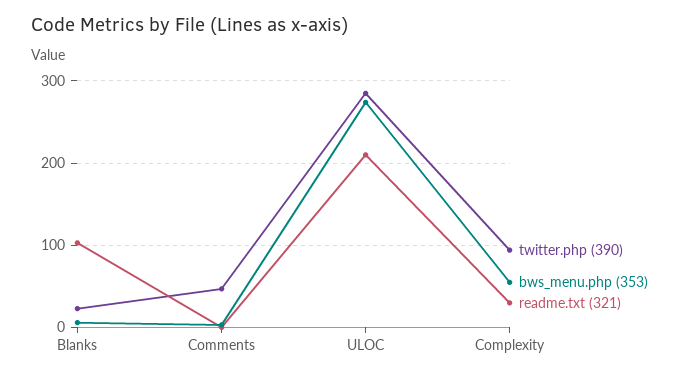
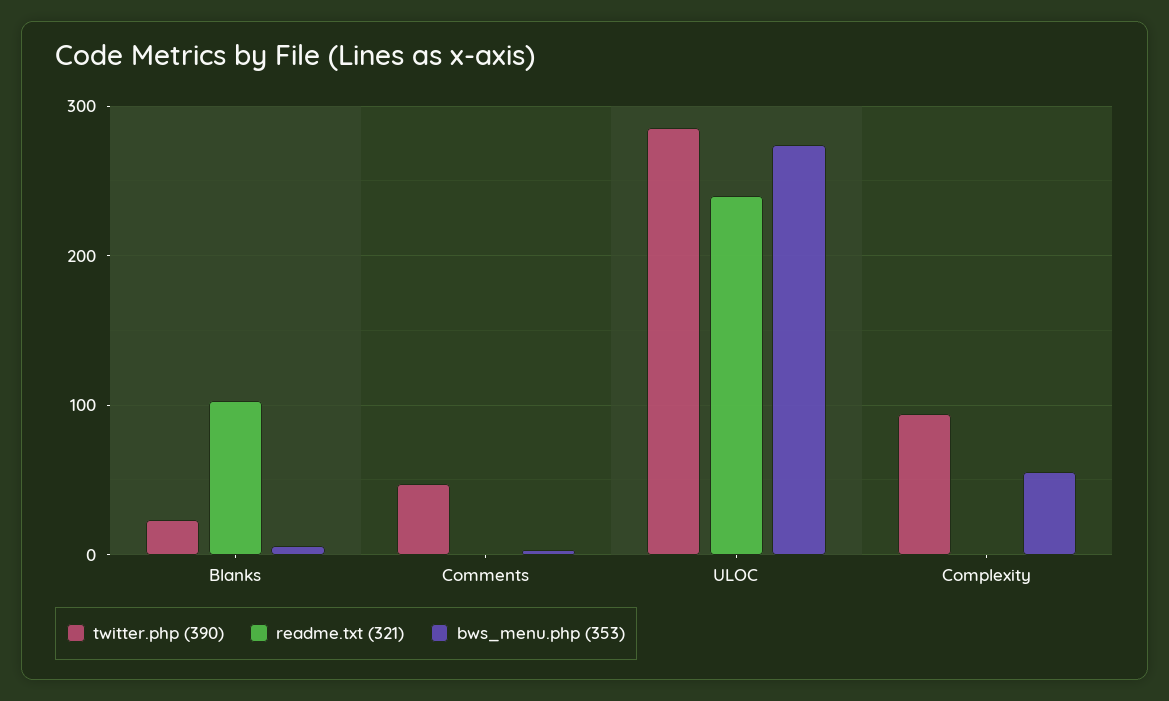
readme.txt (321), ULOC: 210 -> 240
readme.txt (321), Complexity: 30 -> 0

